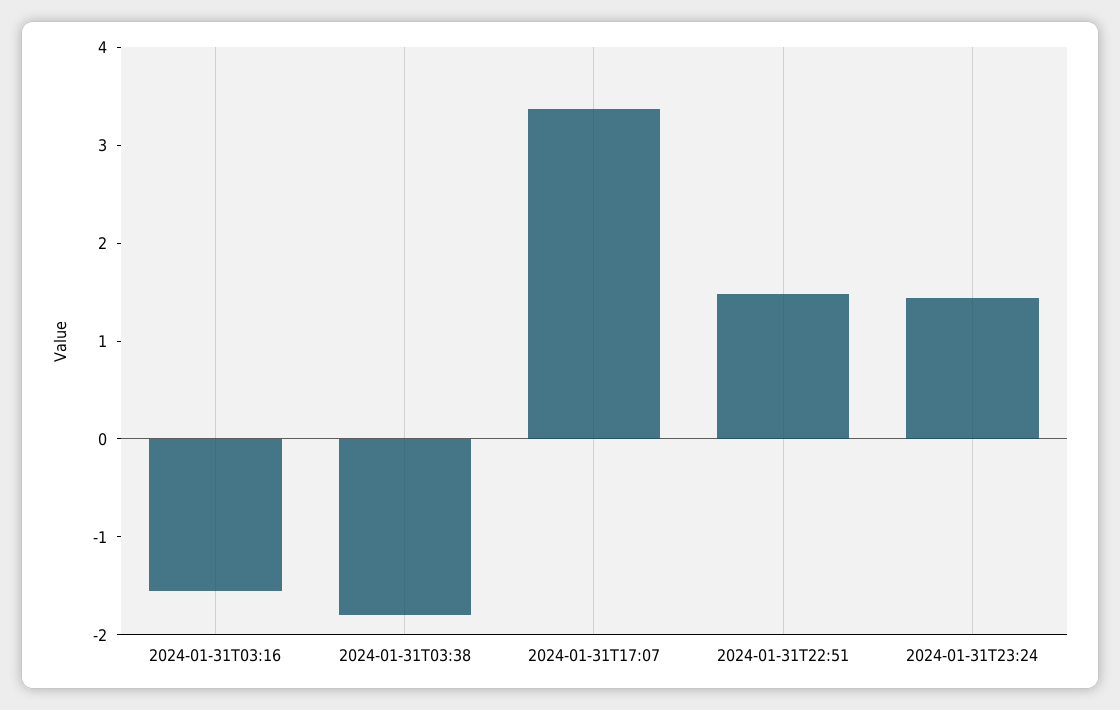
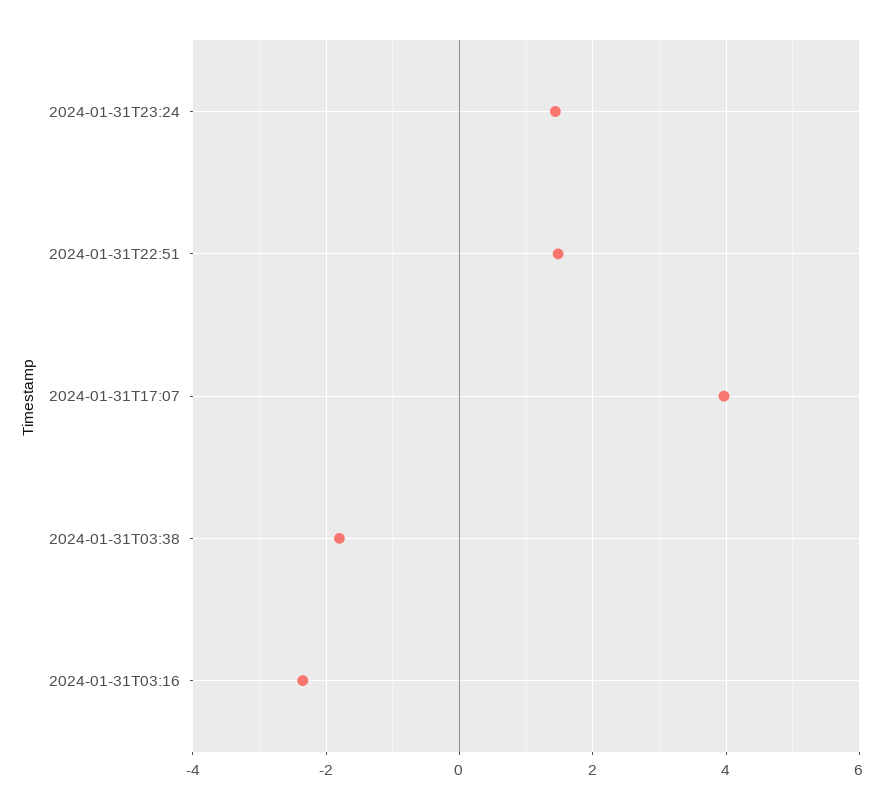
2024-01-31T03:16: -1.6 -> -2.4
2024-01-31T17:07: 3.4 -> 4

